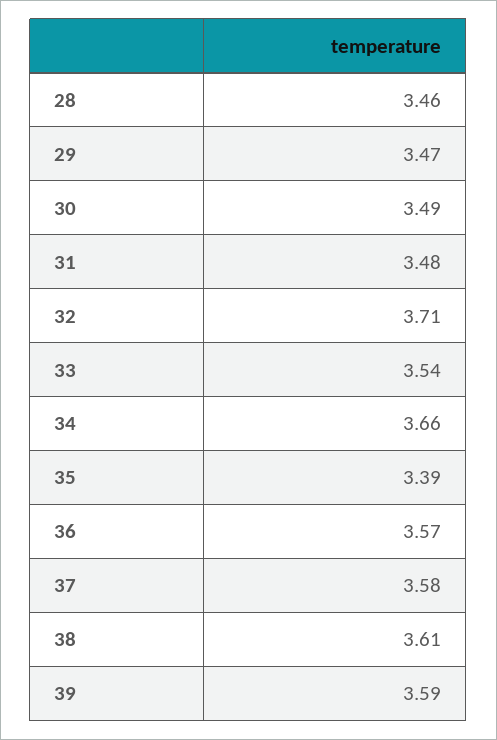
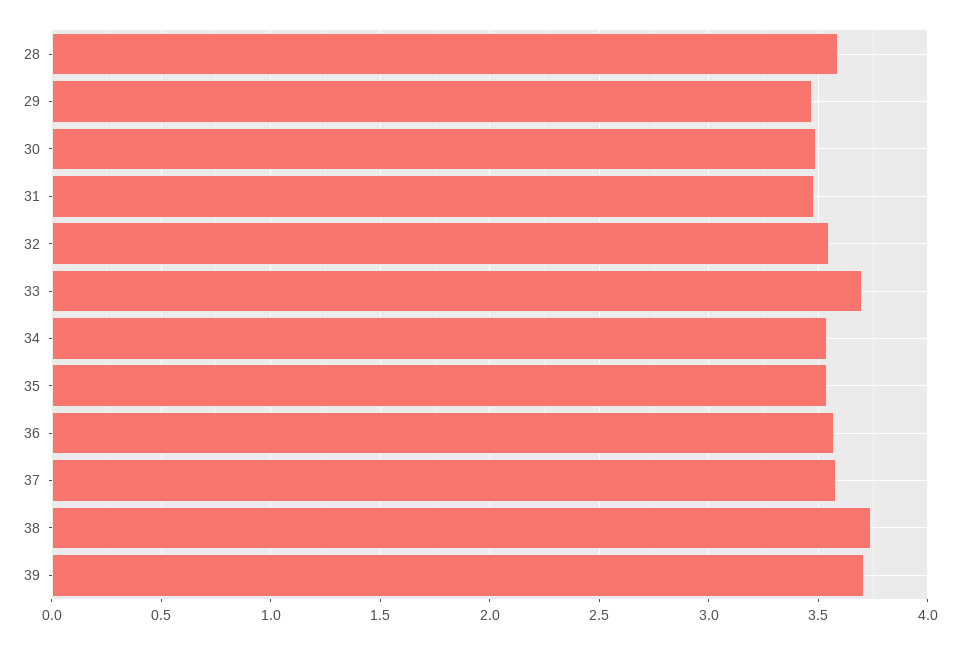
28: 3.46 -> 3.6
32: 3.71 -> 3.55
33: 3.54 -> 3.7
34: 3.66 -> 3.55
35: 3.39 -> 3.55
38: 3.61 -> 3.75
39: 3.59 -> 3.7

